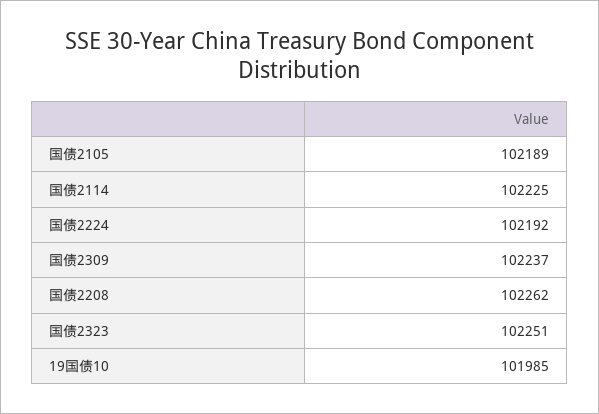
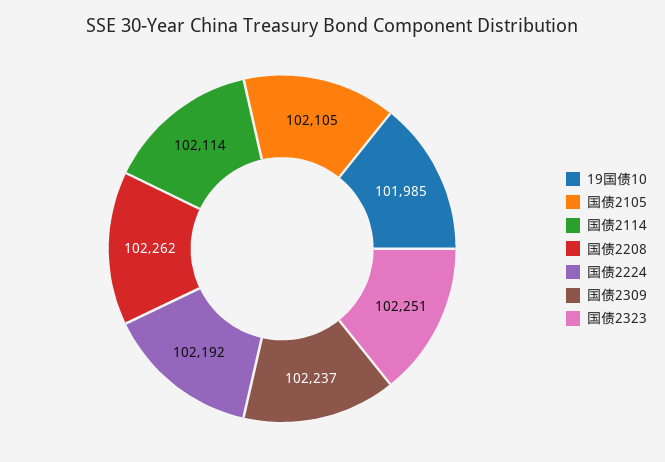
国债2105: 102189 -> 102105
国债2114: 102225 -> 102114

